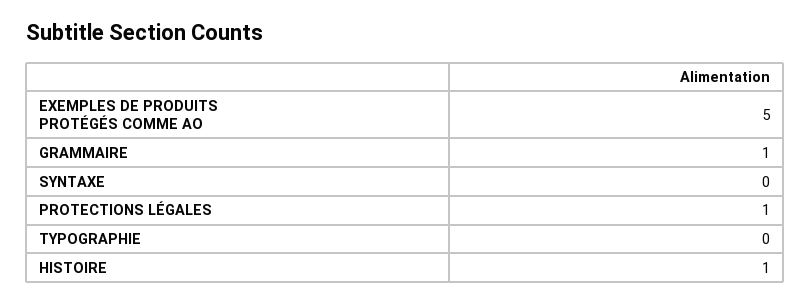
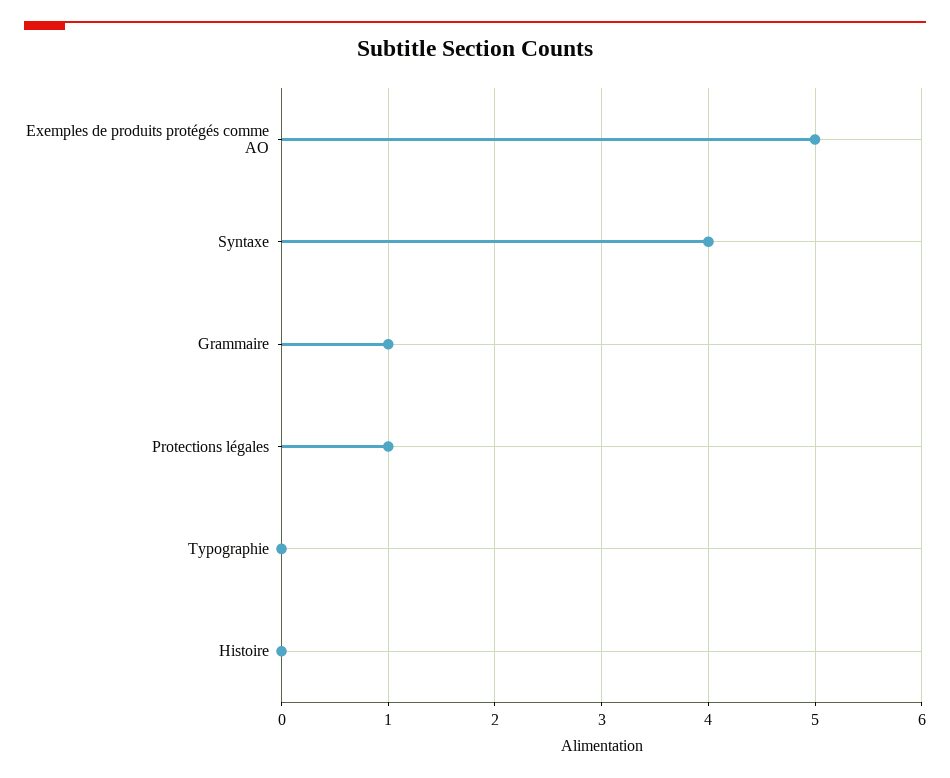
SYNTAXE: 0 -> 4
HISTOIRE: 1 -> 0

